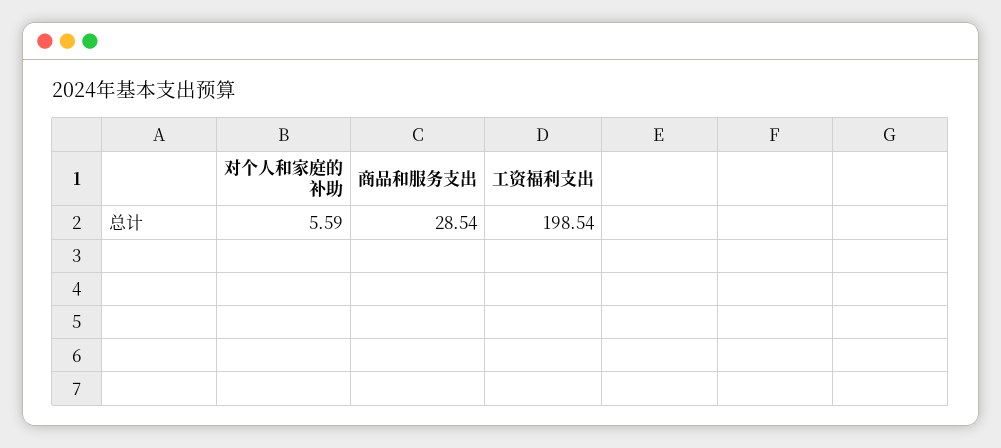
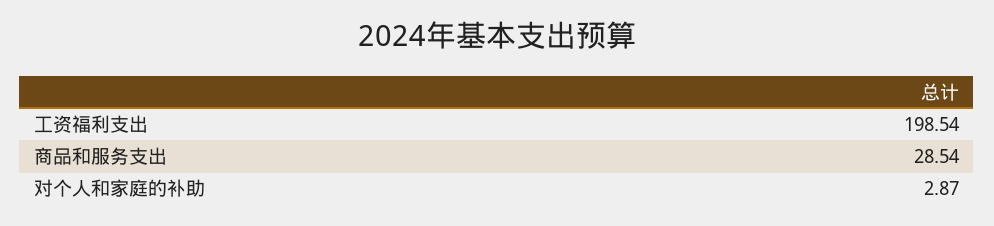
对个人和家庭的补助: 5.59 -> 2.87

